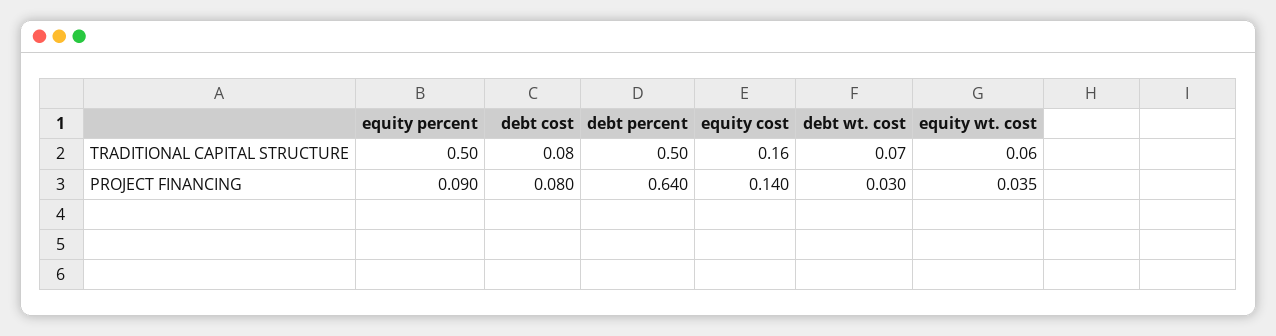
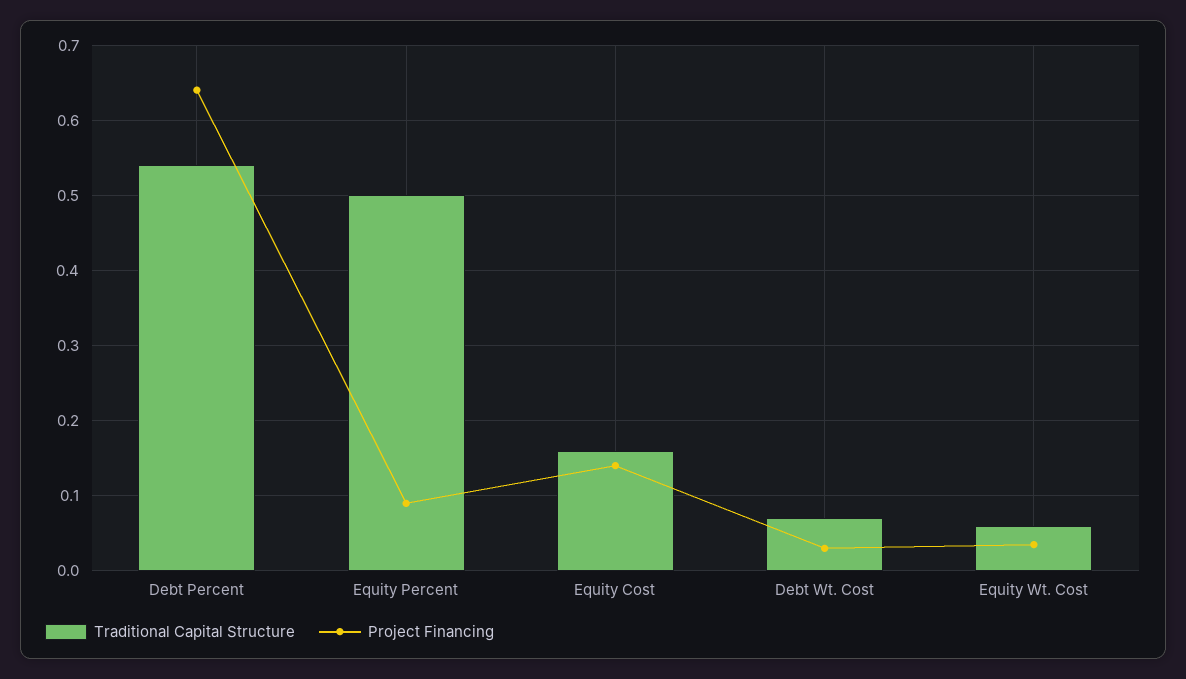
TRADITIONAL CAPITAL STRUCTURE, debt cost: 0.08 -> none
TRADITIONAL CAPITAL STRUCTURE, debt percent: 0.5 -> 0.54
PROJECT FINANCING, debt cost: 0.08 -> none

